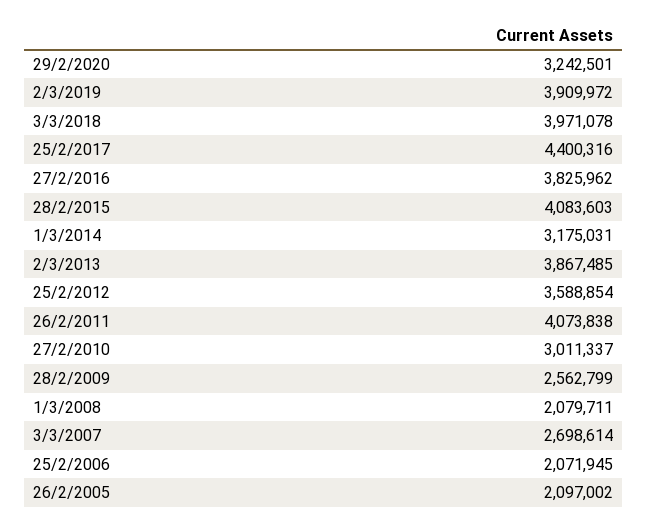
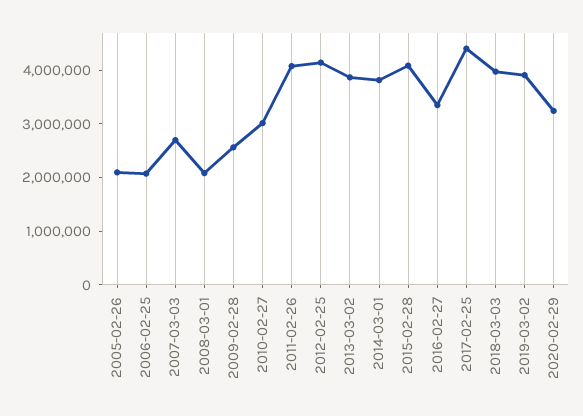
27/2/2016: 3825962 -> 3400000
1/3/2014: 3175031 -> 3800000
25/2/2012: 3588854 -> 4200000

